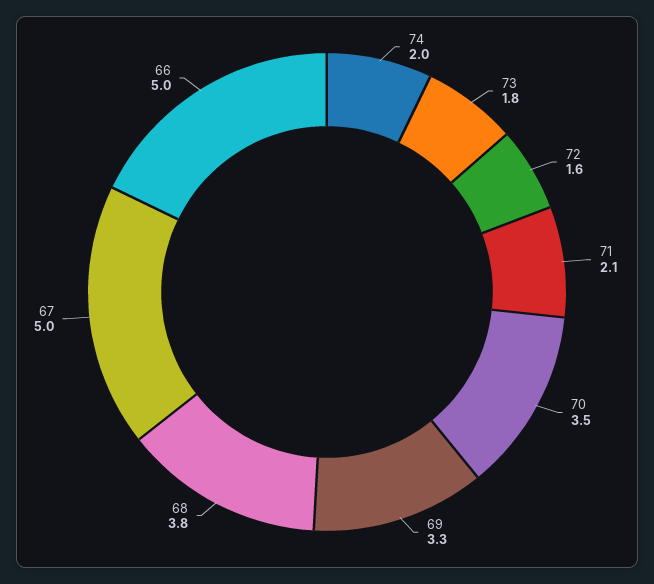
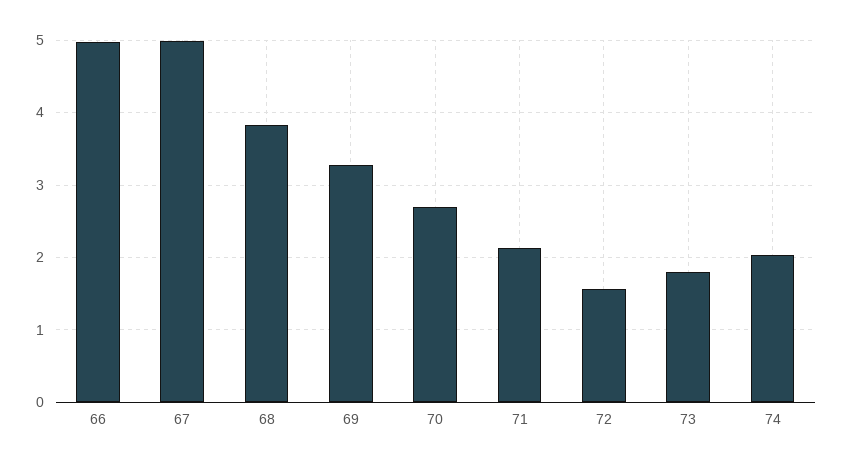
70: 3.5 -> 2.7

